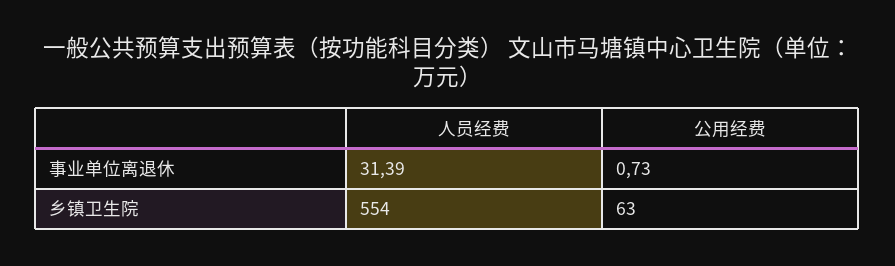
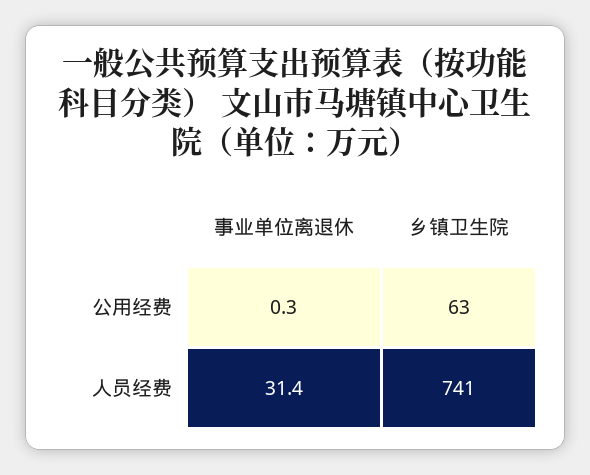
公用经费, 事业单位离退休: 0.73 -> 0.3
人员经费, 乡镇卫生院: 554 -> 741

